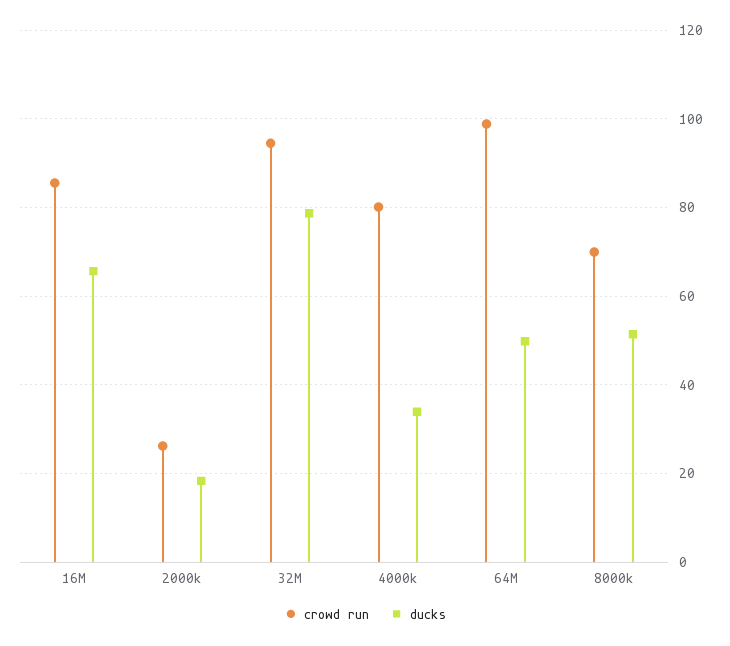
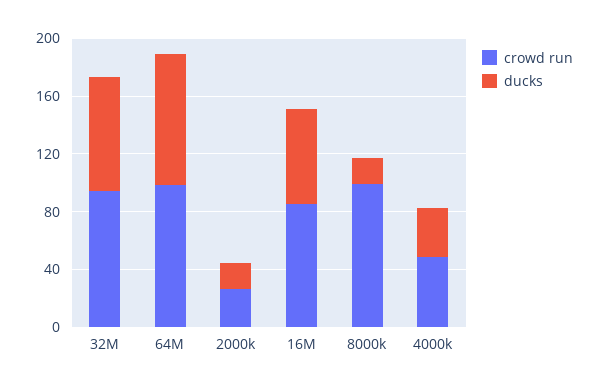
crowd run, 4000k: 80 -> 50
ducks, 64M: 50 -> 90
crowd run, 8000k: 70 -> 100
ducks, 8000k: 52 -> 20

